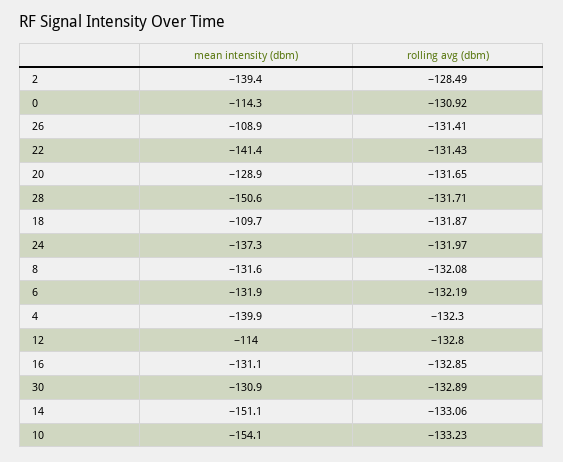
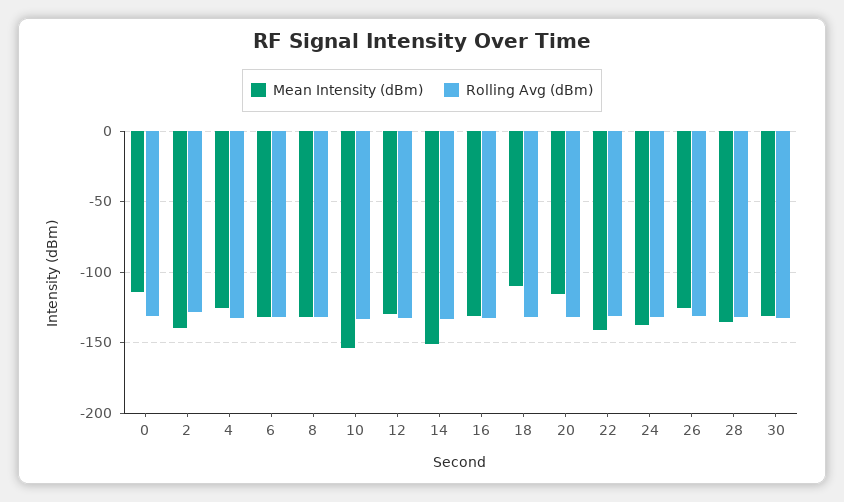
mean intensity (dbm), 26: -108.9 -> -125
mean intensity (dbm), 20: -128.9 -> -115
mean intensity (dbm), 28: -150.6 -> -135
mean intensity (dbm), 4: -139.9 -> -125
mean intensity (dbm), 12: -114 -> -130

